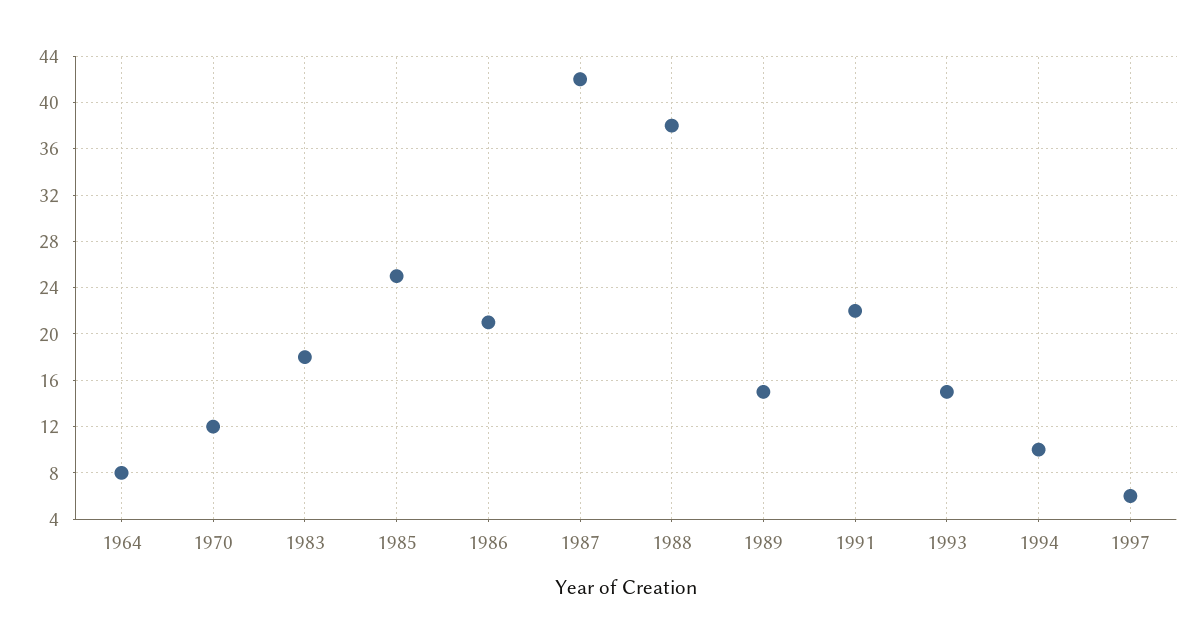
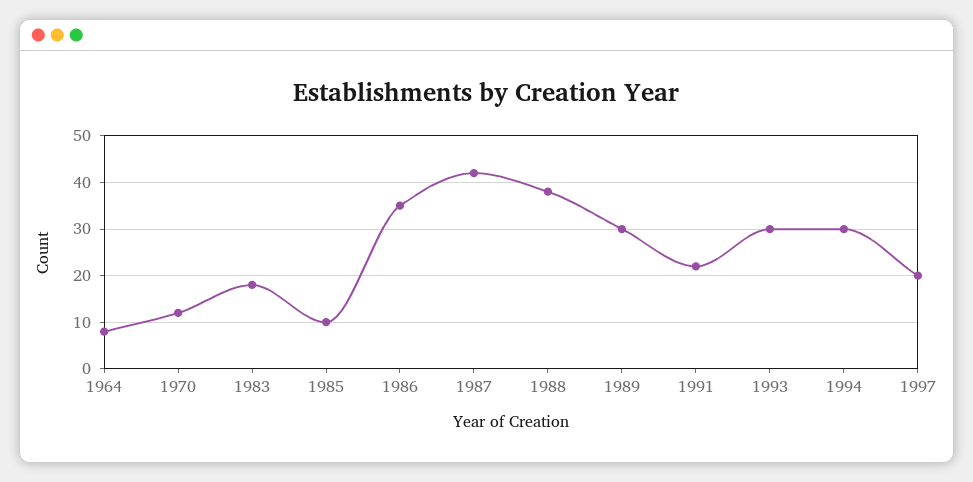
1985: 25 -> 10
1986: 21 -> 35
1989: 15 -> 30
1993: 15 -> 30
1994: 10 -> 30
1997: 6 -> 20

